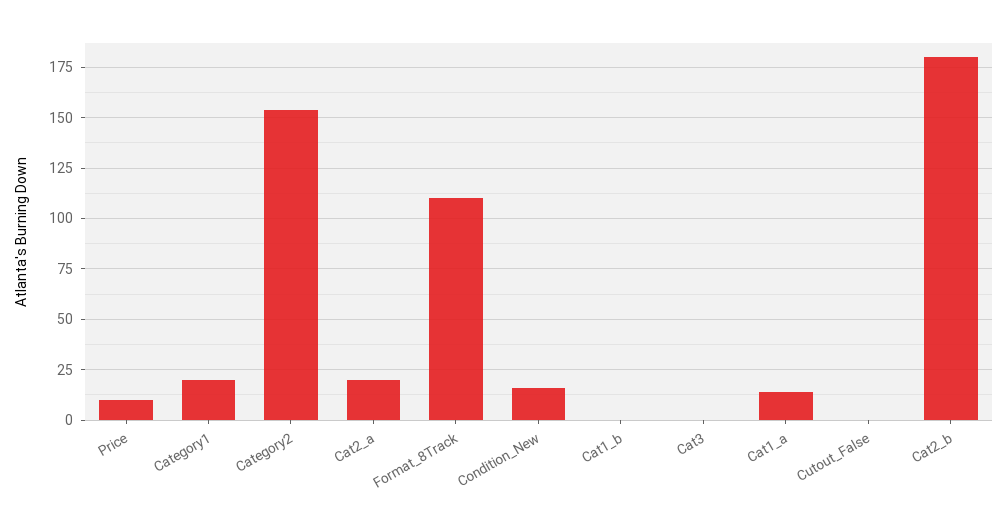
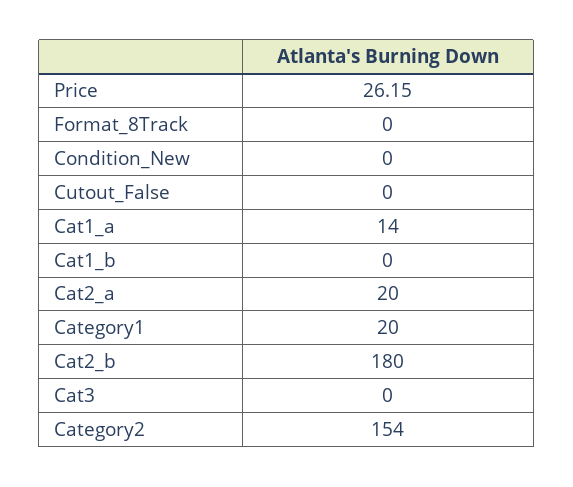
Price: 10 -> 26.15
Format_8Track: 110 -> 0
Condition_New: 15 -> 0

